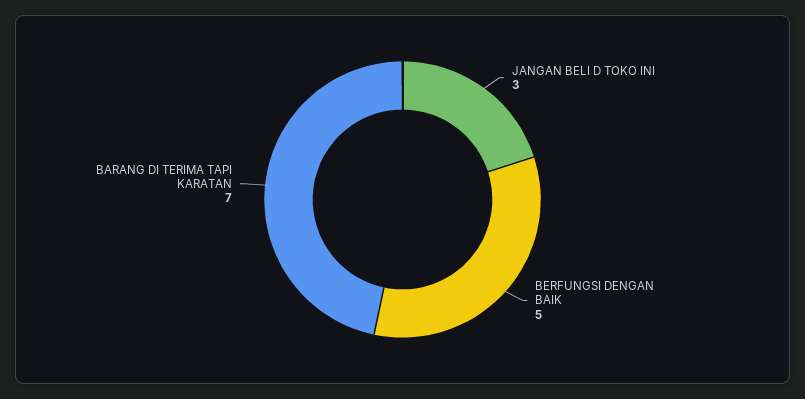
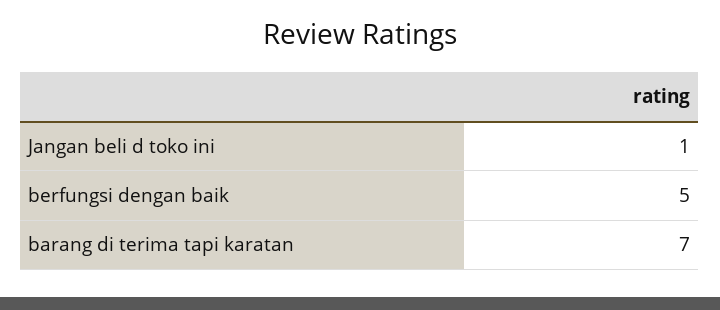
JANGAN BELI D TOKO INI: 3 -> 1

